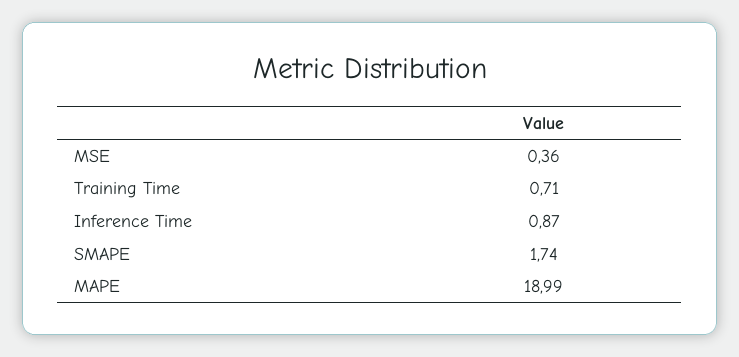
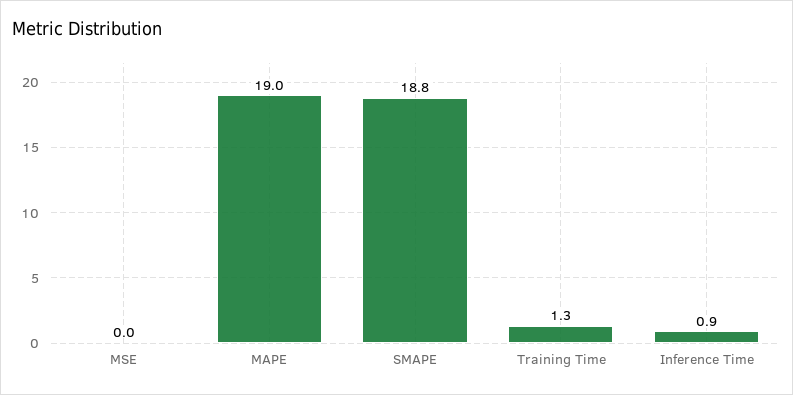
MSE: 0.36 -> 0
Training Time: 0.71 -> 1.3
SMAPE: 1.74 -> 18.8

